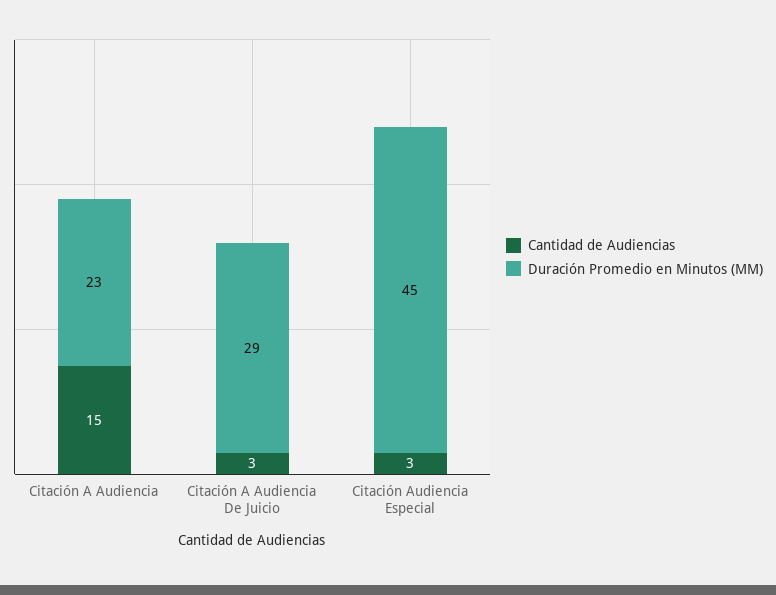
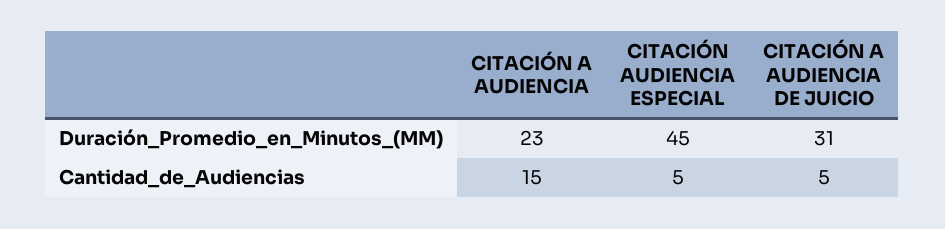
Cantidad de Audiencias, Citación A Audiencia De Juicio: 3 -> 5
Duración Promedio en Minutos (MM), Citación A Audiencia De Juicio: 29 -> 31
Cantidad de Audiencias, Citación Audiencia Especial: 3 -> 5

